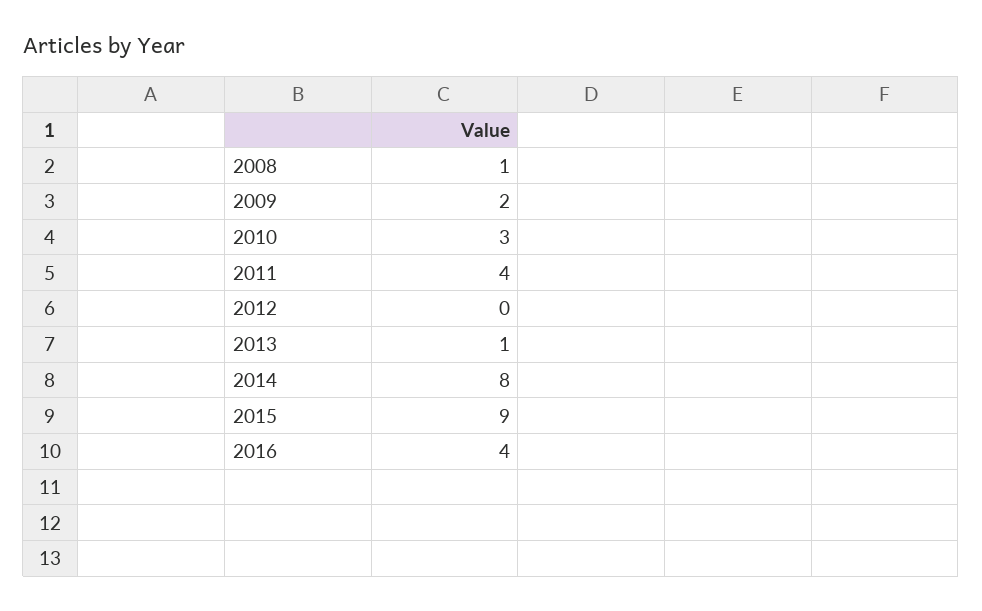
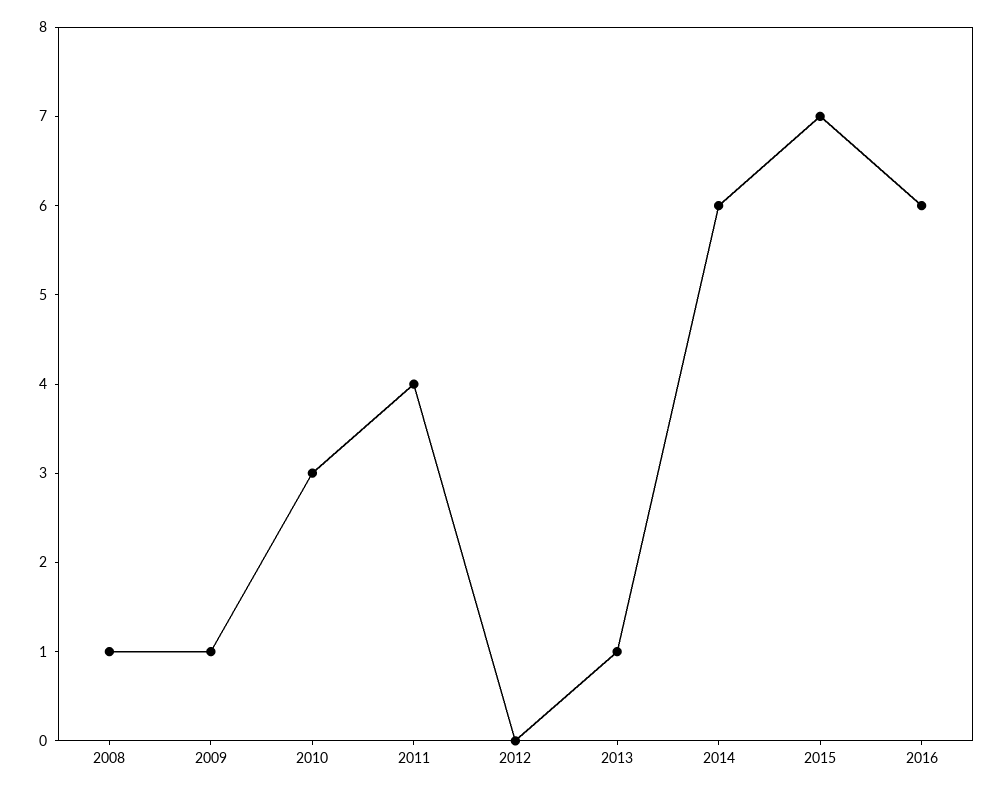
2009: 2 -> 1
2014: 8 -> 6
2015: 9 -> 7
2016: 4 -> 6

